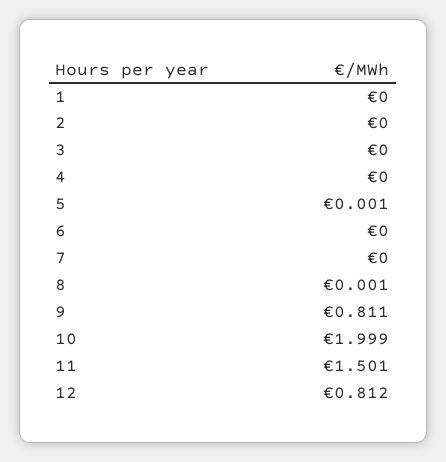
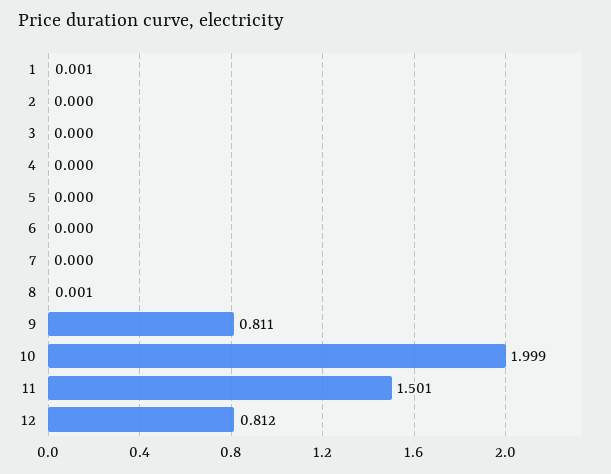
1: 0 -> 0.001
5: 0.001 -> 0

